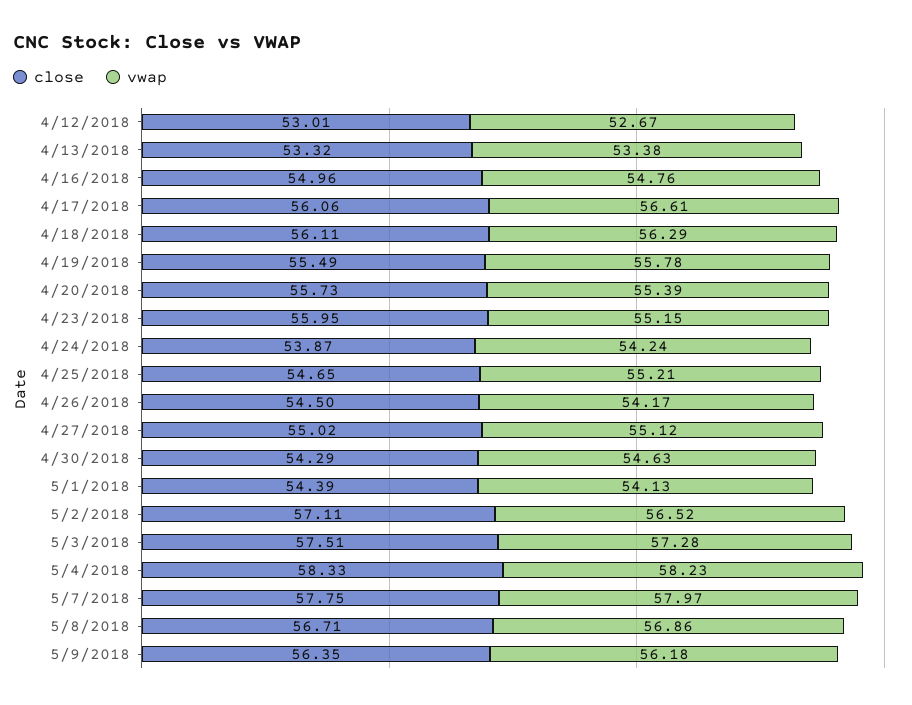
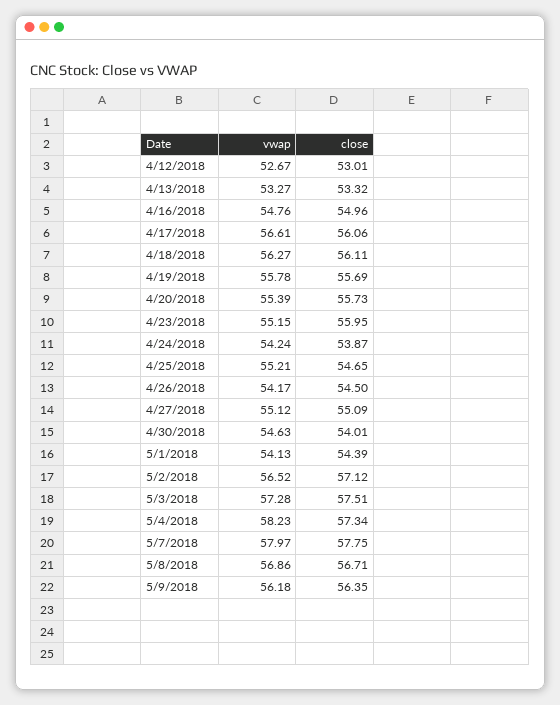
vwap, 4/13/2018: 53.38 -> 53.27
vwap, 4/18/2018: 56.29 -> 56.27
close, 4/19/2018: 55.49 -> 55.69
close, 4/27/2018: 55.02 -> 55.09
close, 4/30/2018: 54.29 -> 54.01
close, 5/2/2018: 57.11 -> 57.12
close, 5/4/2018: 58.33 -> 57.34

